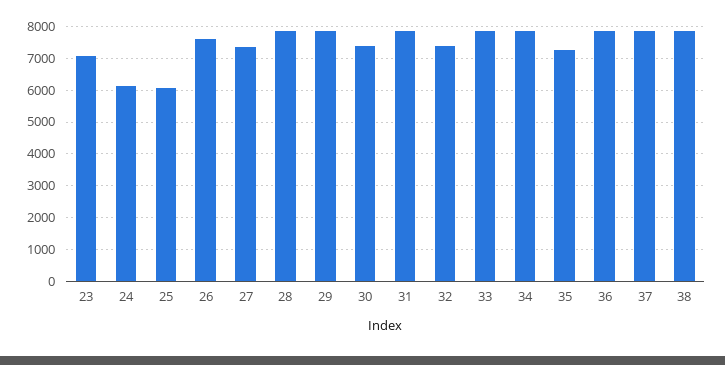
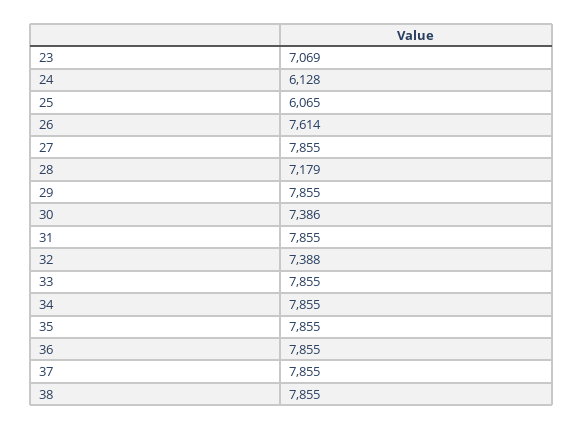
27: 7400 -> 7855
28: 7800 -> 7179
35: 7200 -> 7855

